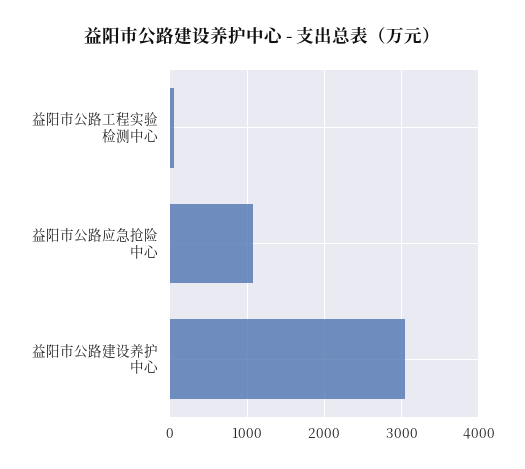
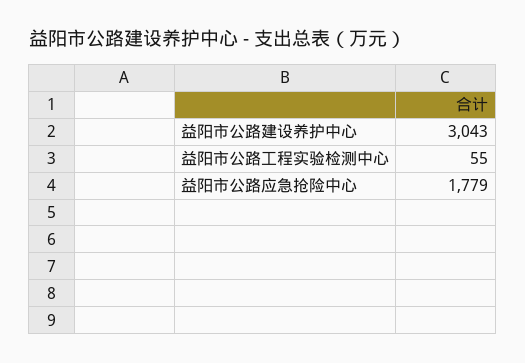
益阳市公路应急抢险中心: 1100 -> 1779

